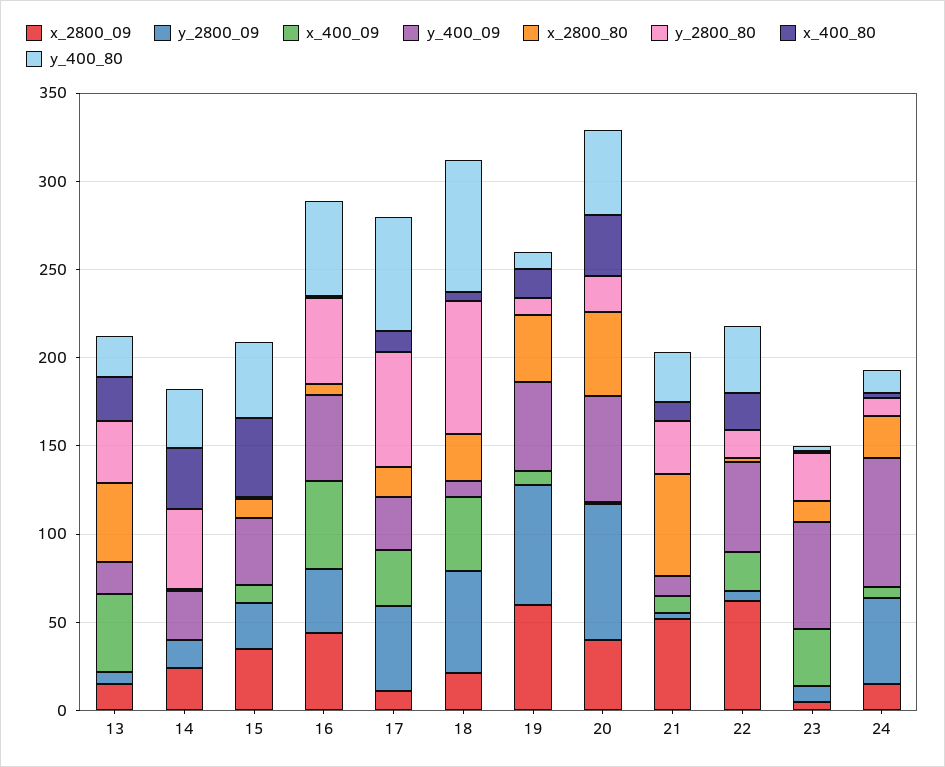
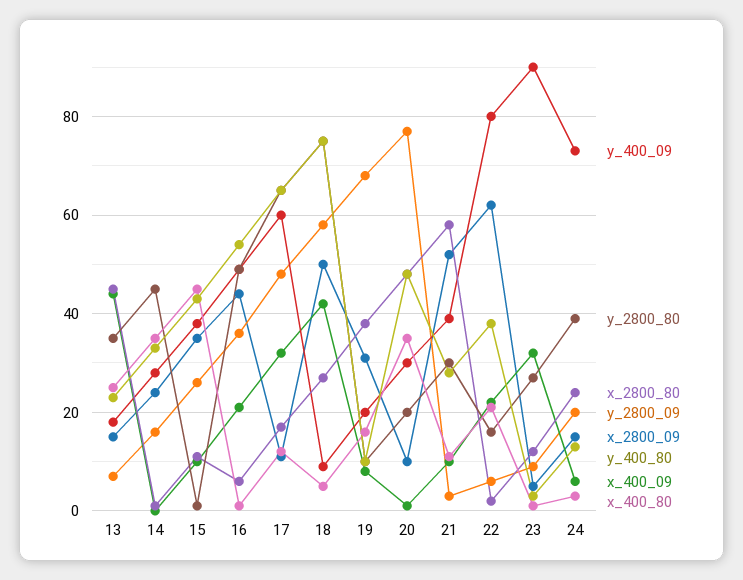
x_400_09, 16: 50 -> 20
y_400_09, 17: 30 -> 60
x_2800_09, 18: 20 -> 50
x_2800_09, 19: 60 -> 30
y_400_09, 19: 50 -> 20
x_2800_09, 20: 40 -> 10
y_400_09, 20: 60 -> 30
y_400_09, 21: 10 -> 40
y_400_09, 22: 50 -> 80
y_400_09, 23: 60 -> 90
y_2800_09, 24: 50 -> 20
y_2800_80, 24: 10 -> 40

